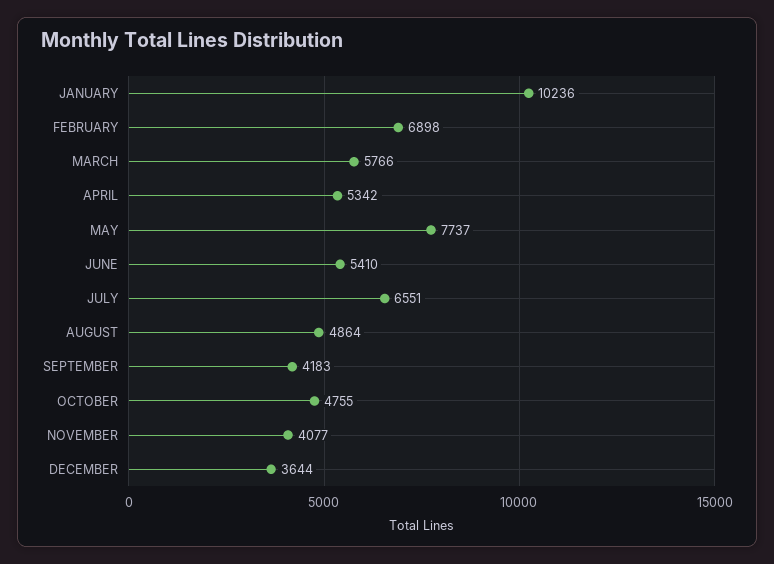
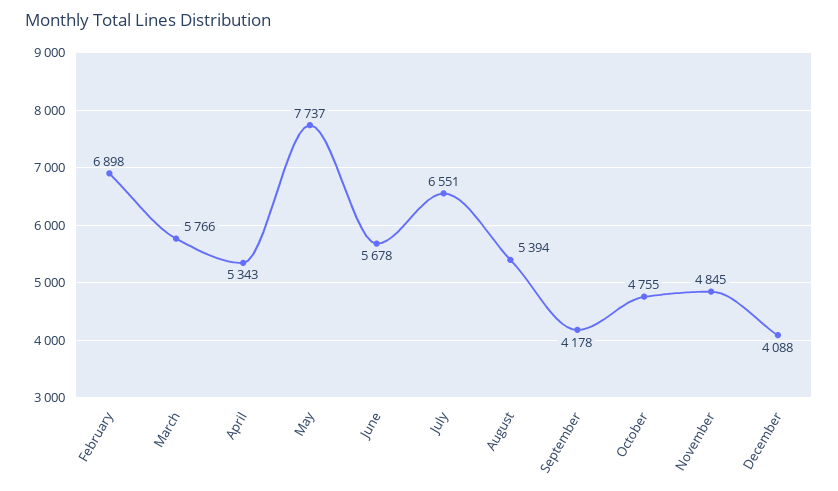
JANUARY: 10236 -> none
APRIL: 5342 -> 5343
JUNE: 5410 -> 5678
AUGUST: 4864 -> 5394
SEPTEMBER: 4183 -> 4178
NOVEMBER: 4077 -> 4845
DECEMBER: 3644 -> 4088

